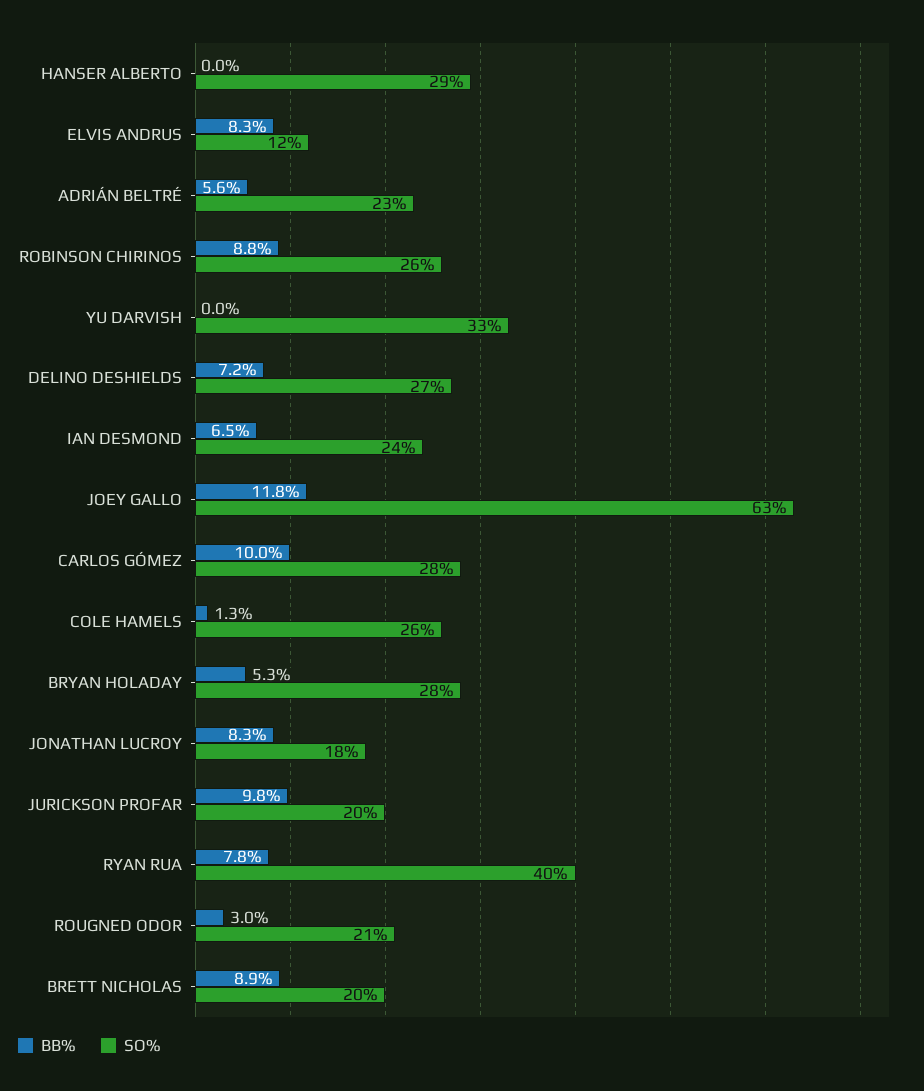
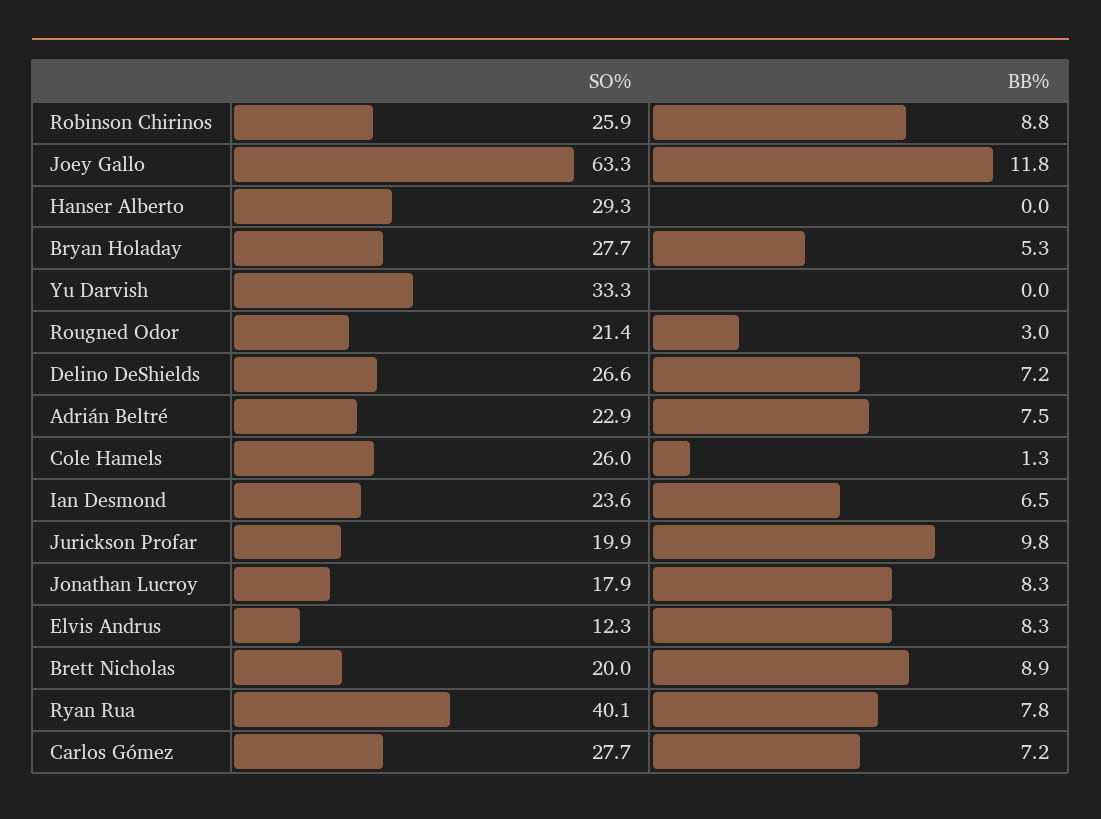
BB%, ADRIÁN BELTRÉ: 5.6 -> 7.5
BB%, CARLOS GÓMEZ: 10 -> 7.2

